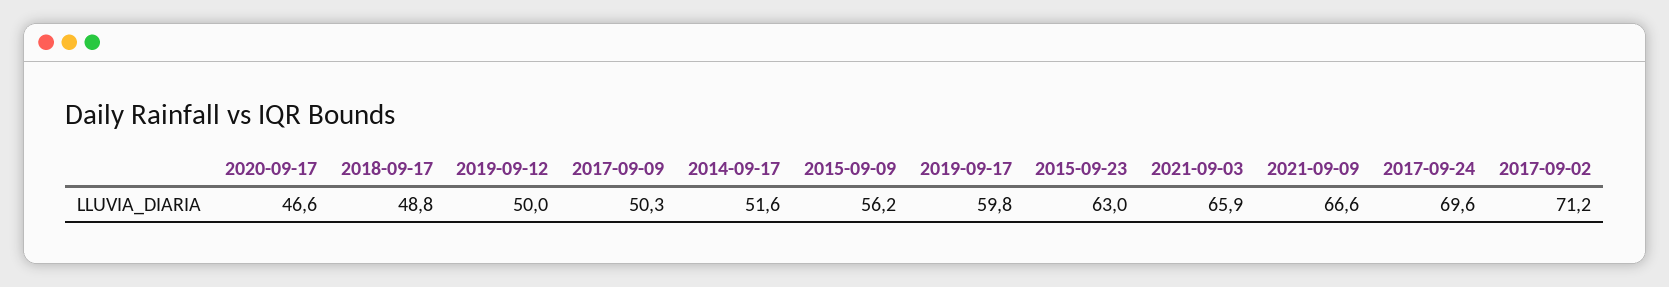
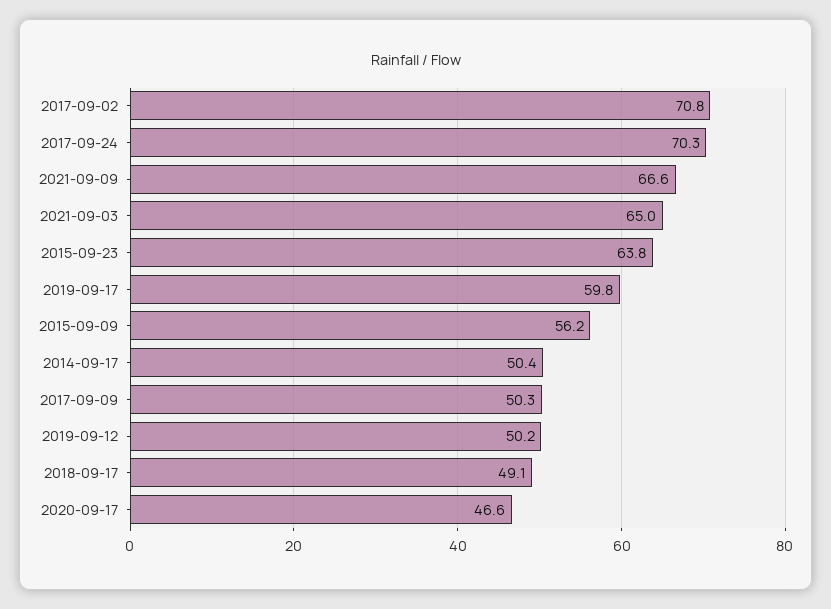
2018-09-17: 48.8 -> 49.1
2019-09-12: 50 -> 50.2
2014-09-17: 51.6 -> 50.4
2015-09-23: 63 -> 63.8
2021-09-03: 65.9 -> 65
2017-09-24: 69.6 -> 70.3
2017-09-02: 71.2 -> 70.8

